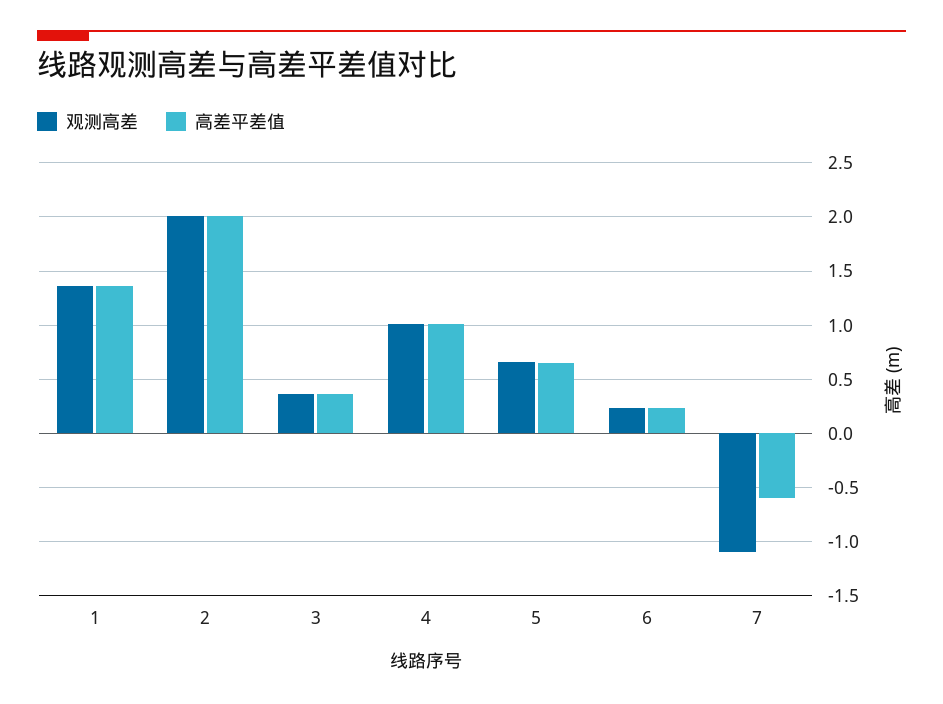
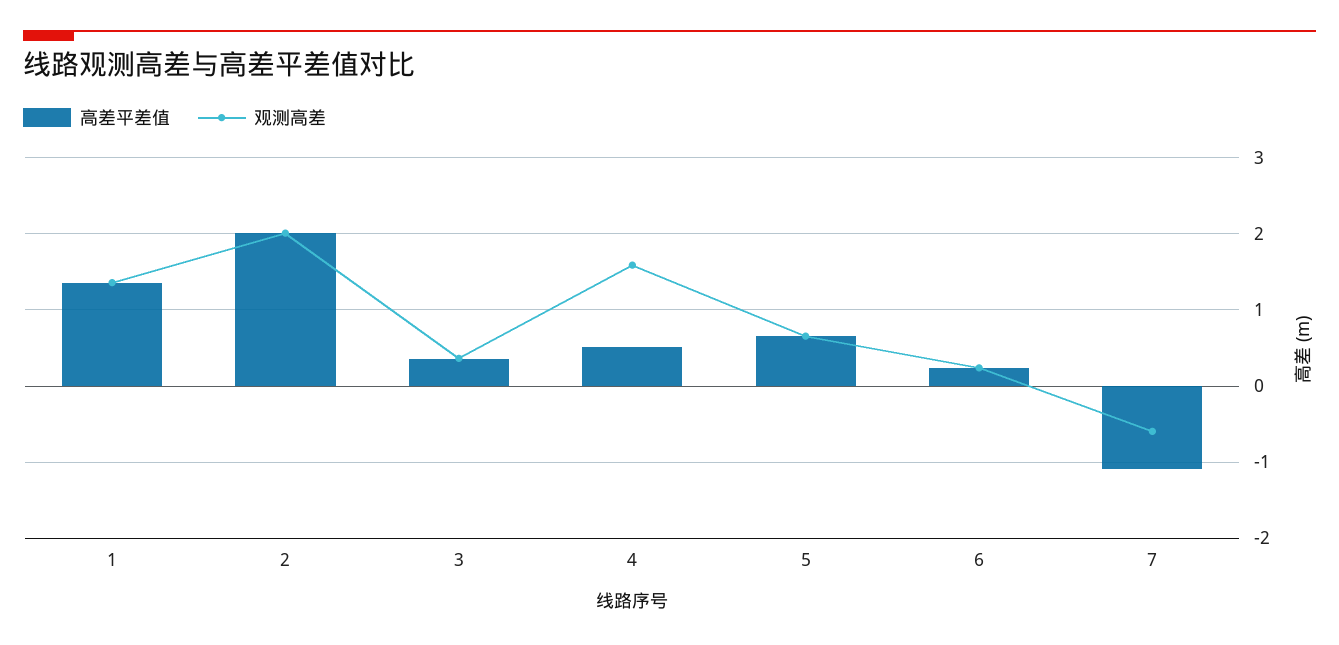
观测高差, 4: 1 -> 1.6
高差平差值, 4: 1 -> 0.5
观测高差, 7: -1.1 -> -0.6
高差平差值, 7: -0.6 -> -1.1

